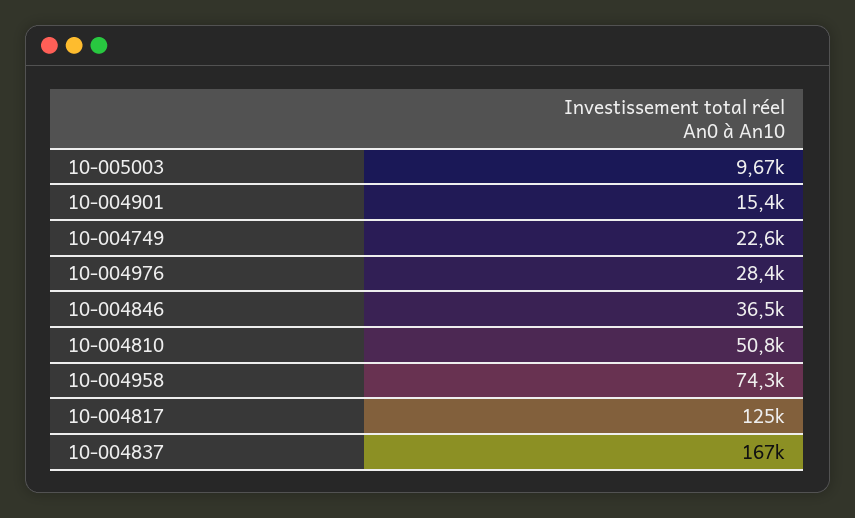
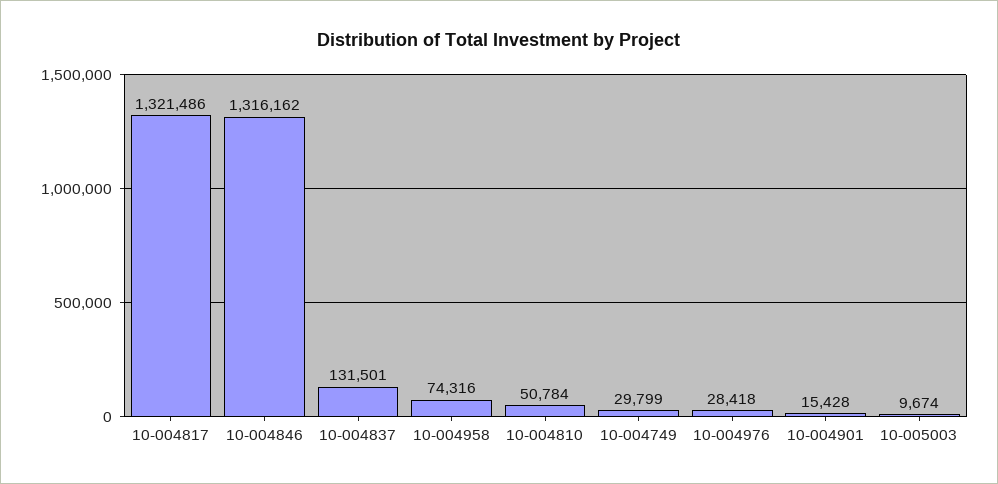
10-004749: 22600 -> 29799
10-004846: 36500 -> 1316162
10-004817: 125000 -> 1321486
10-004837: 167000 -> 131501

